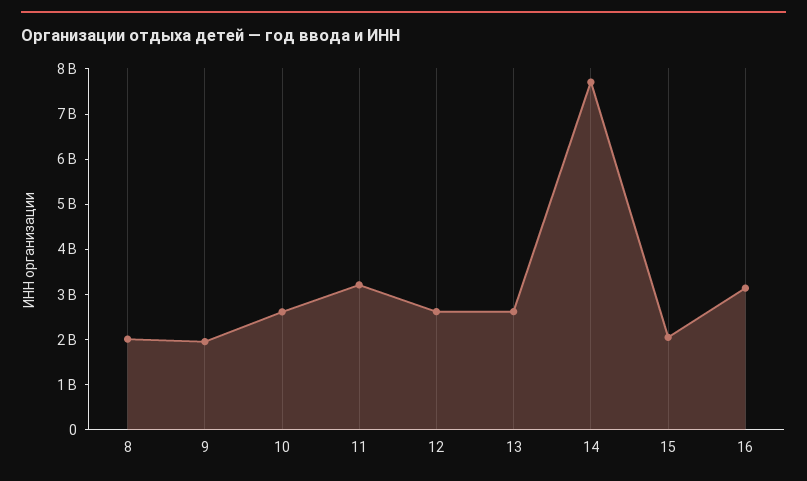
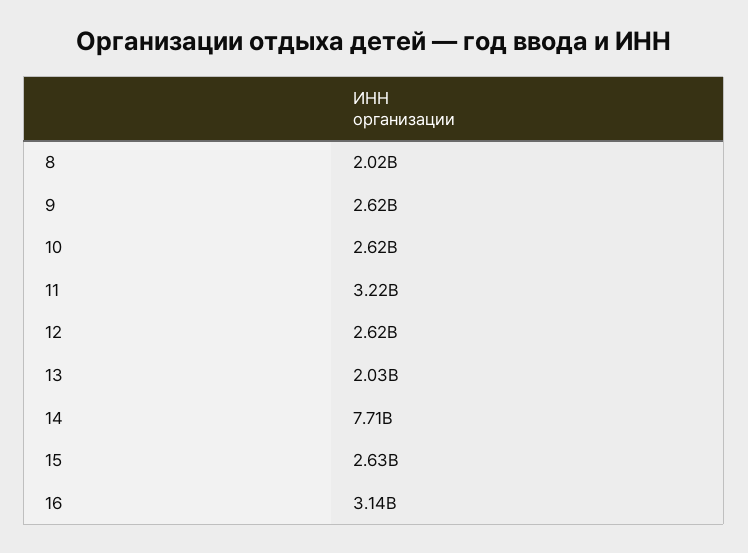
9: 2000000000 -> 2620000000
13: 2600000000 -> 2030000000
15: 2000000000 -> 2630000000

